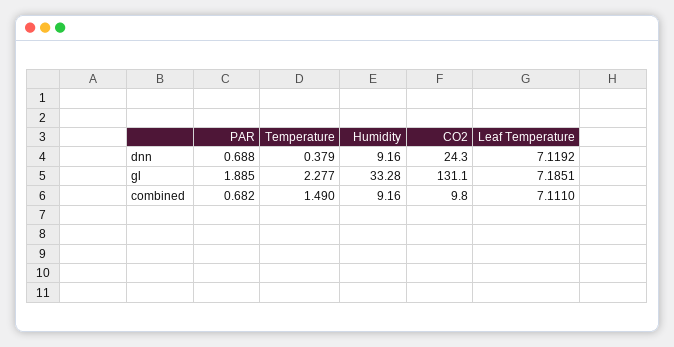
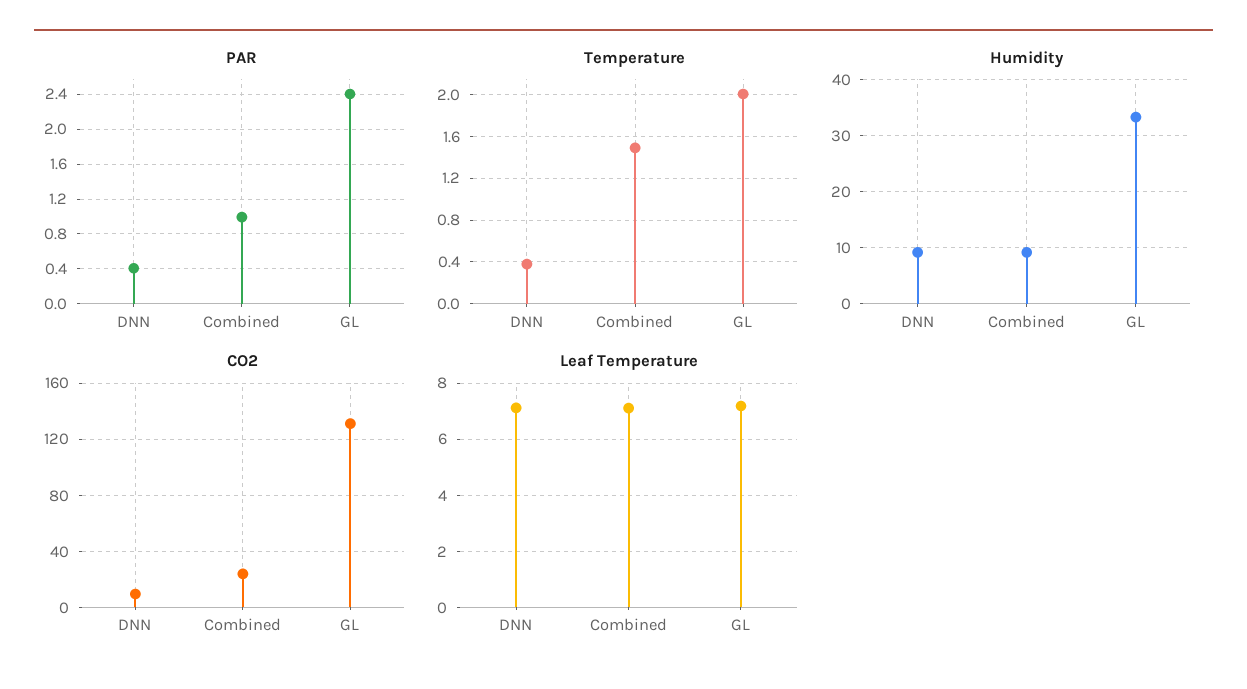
PAR, dnn: 0.688 -> 0.4
CO2, dnn: 24.3 -> 10
PAR, gl: 1.885 -> 2.4
Temperature, gl: 2.277 -> 2
PAR, combined: 0.682 -> 1
CO2, combined: 9.8 -> 25

